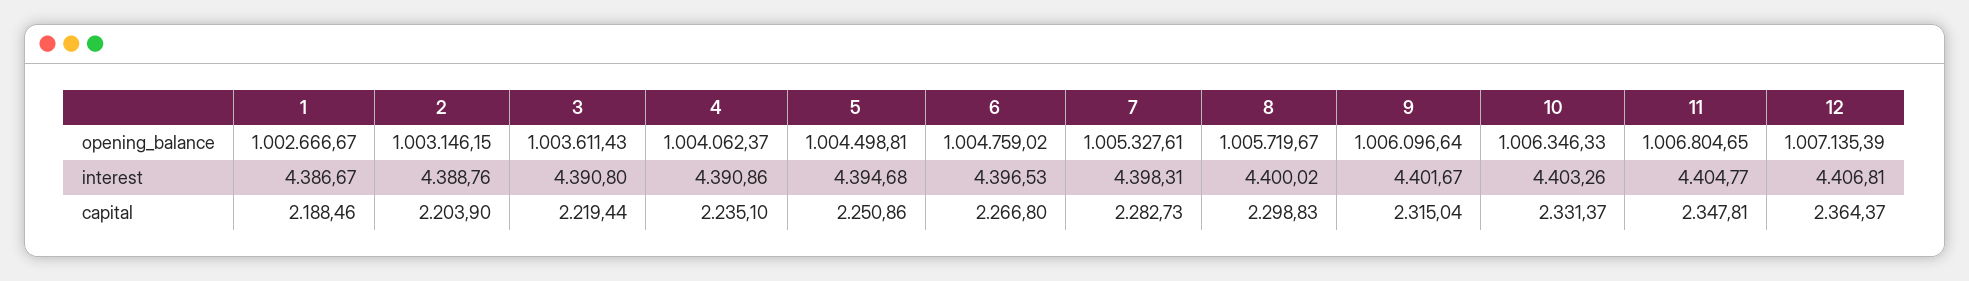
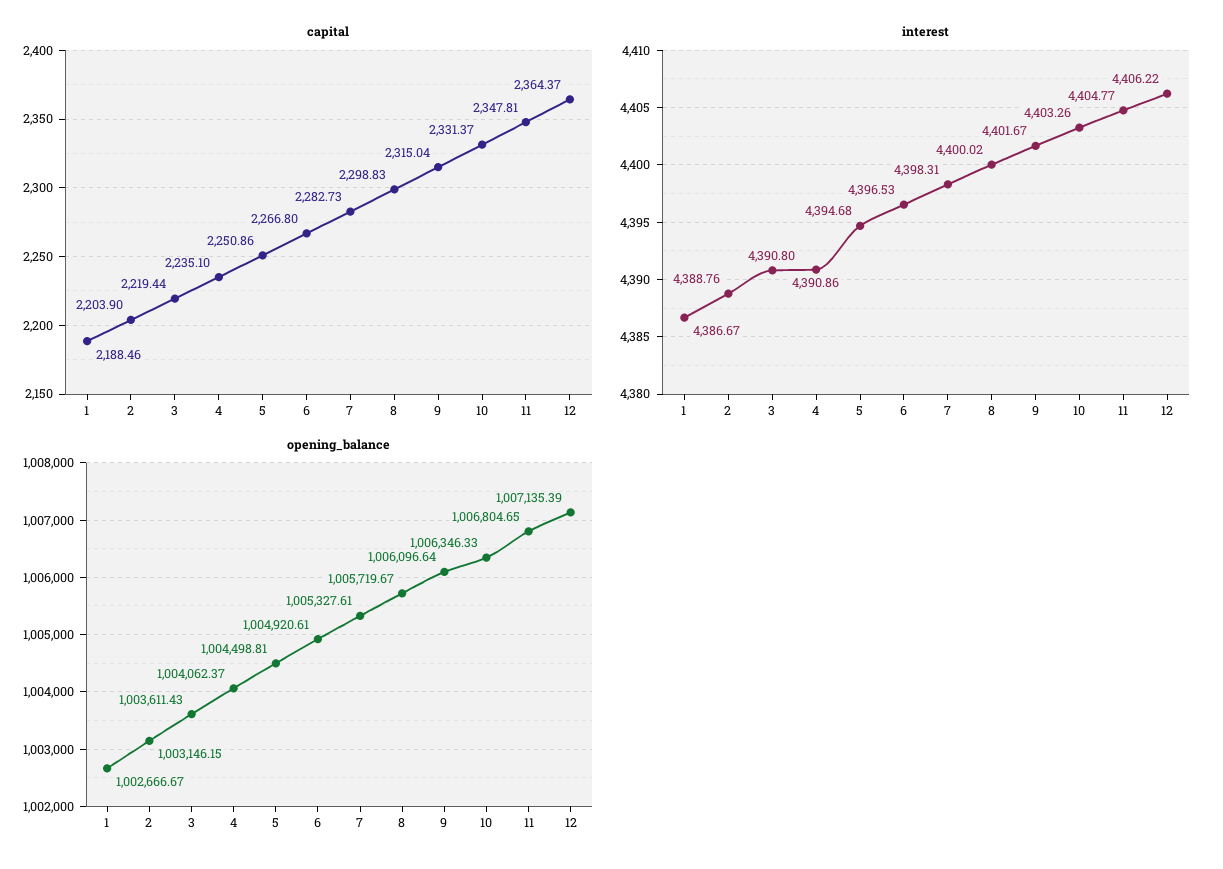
opening_balance, 6: 1004759.02 -> 1004920.61
interest, 12: 4406.81 -> 4406.22

